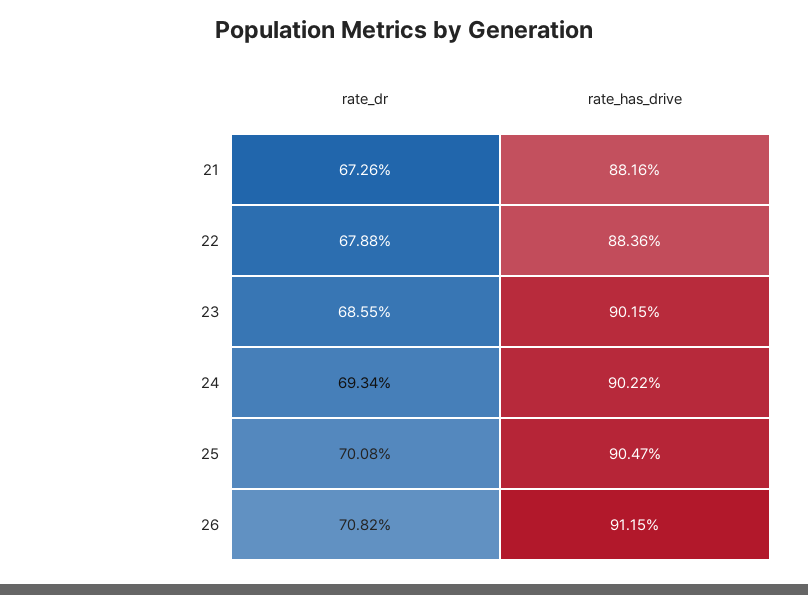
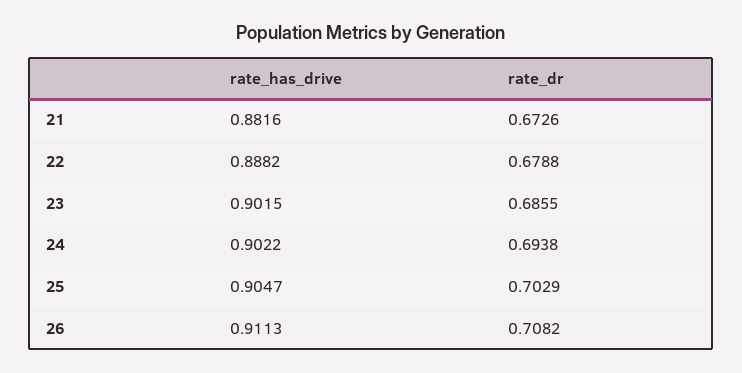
rate_has_drive, 22: 0.8836 -> 0.8882
rate_dr, 24: 0.6934 -> 0.6938
rate_dr, 25: 0.7008 -> 0.7029
rate_has_drive, 26: 0.9115 -> 0.9113

